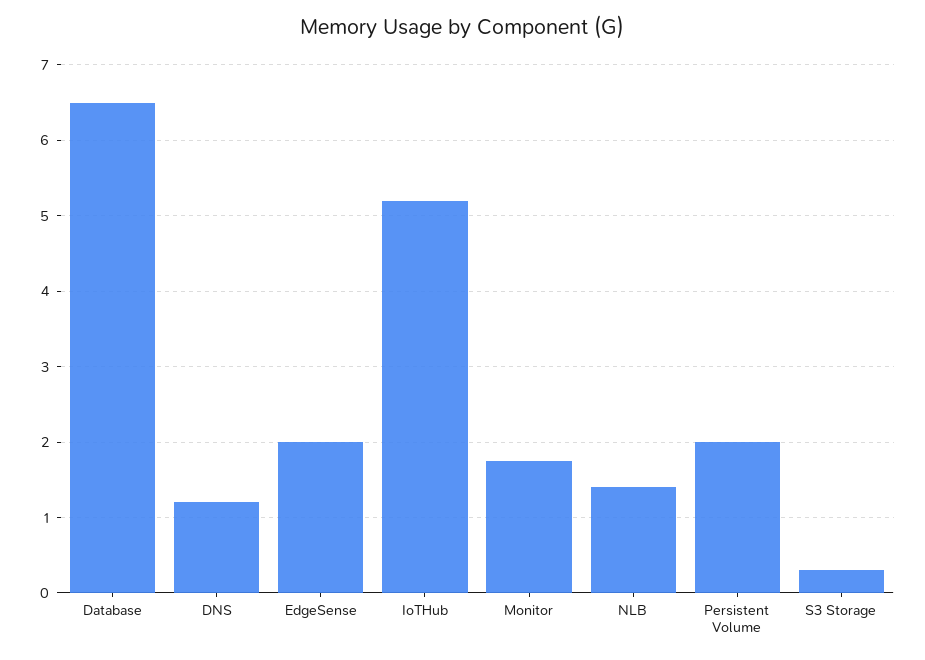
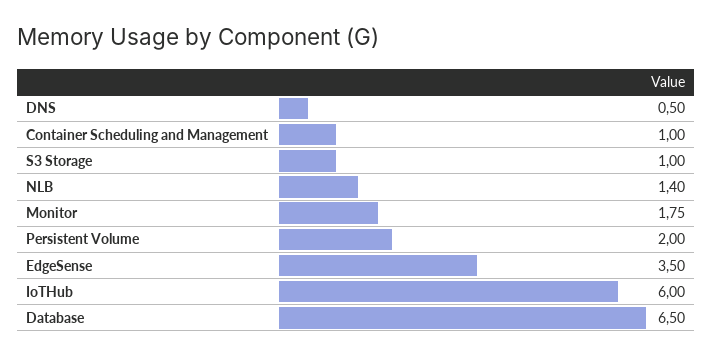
DNS: 1.2 -> 0.5
EdgeSense: 2 -> 3.5
IoTHub: 5.2 -> 6
S3 Storage: 0.3 -> 1
Container Scheduling and Management: none -> 1

